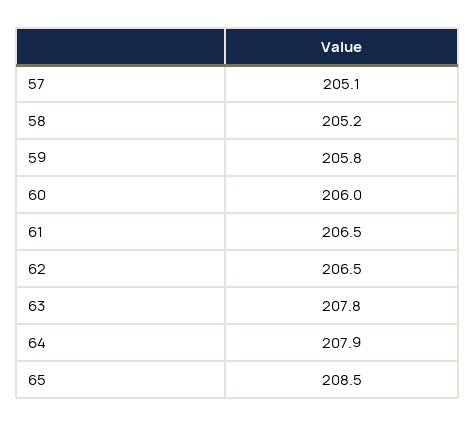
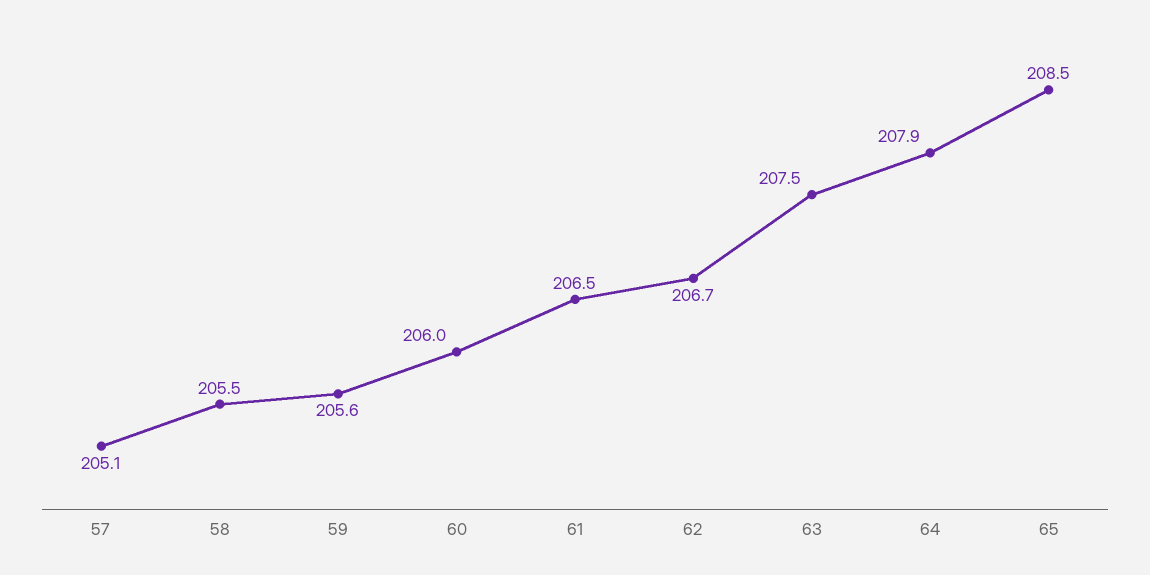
58: 205.2 -> 205.5
59: 205.8 -> 205.6
62: 206.5 -> 206.7
63: 207.8 -> 207.5

